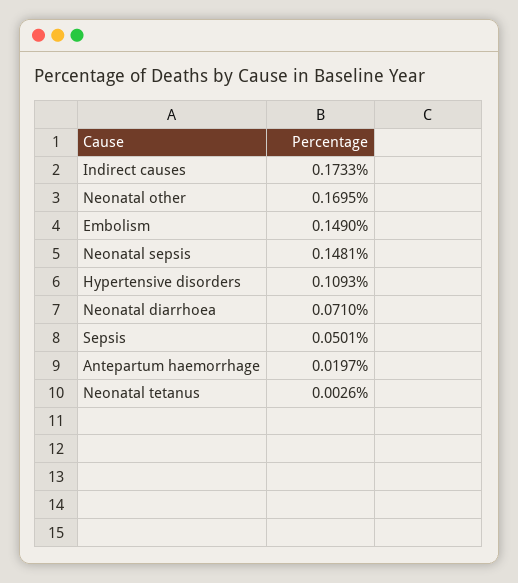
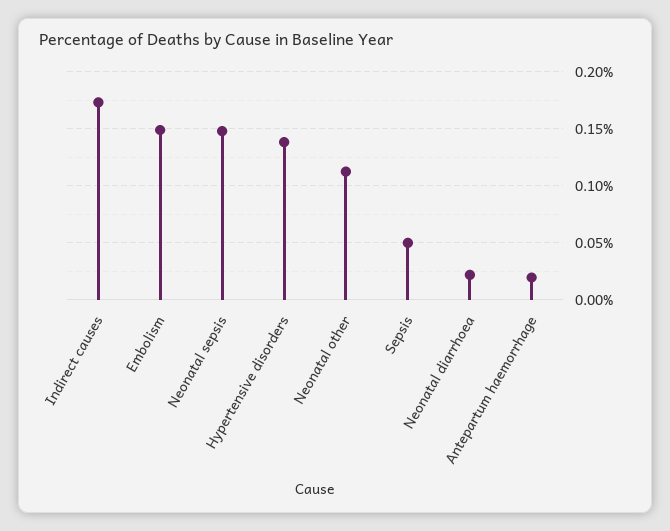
Neonatal other: 0.1695 -> 0.11
Hypertensive disorders: 0.1093 -> 0.14
Neonatal diarrhoea: 0.071 -> 0.02
Neonatal tetanus: 0.0026 -> none

